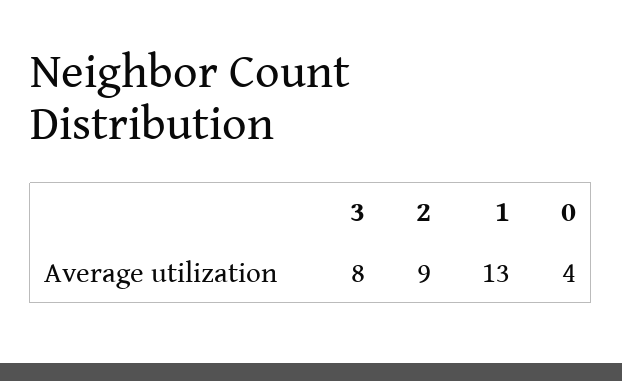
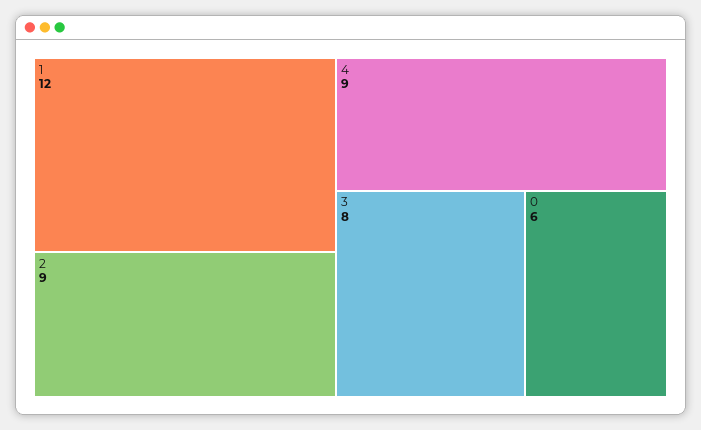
1: 13 -> 12
0: 4 -> 6
4: none -> 9

